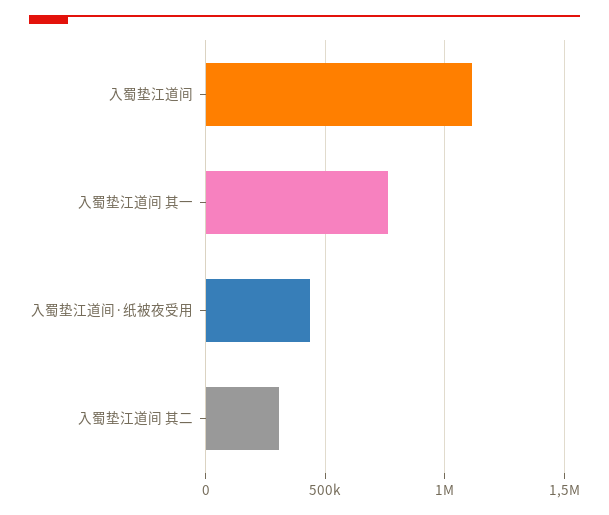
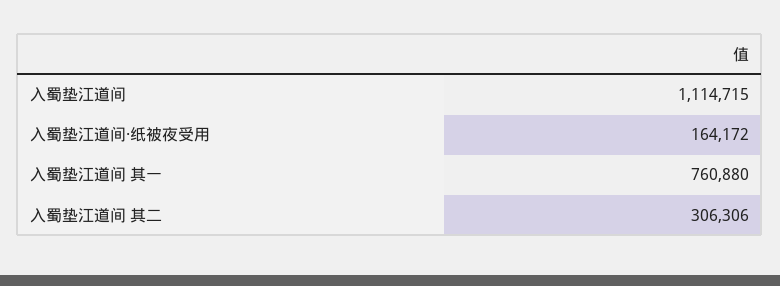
入蜀垫江道间·纸被夜受用: 450000 -> 164172

